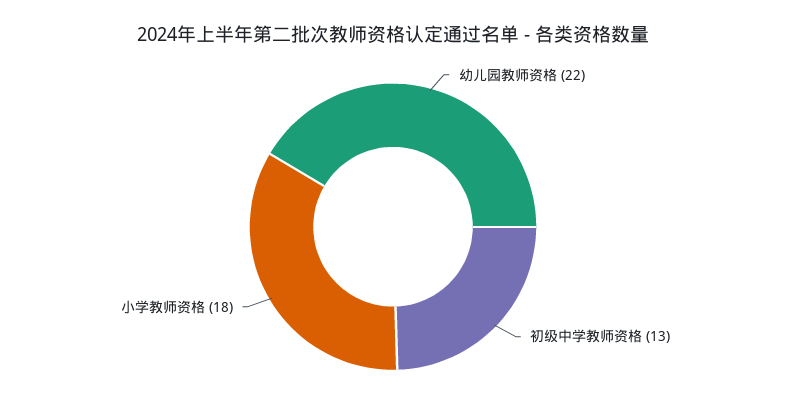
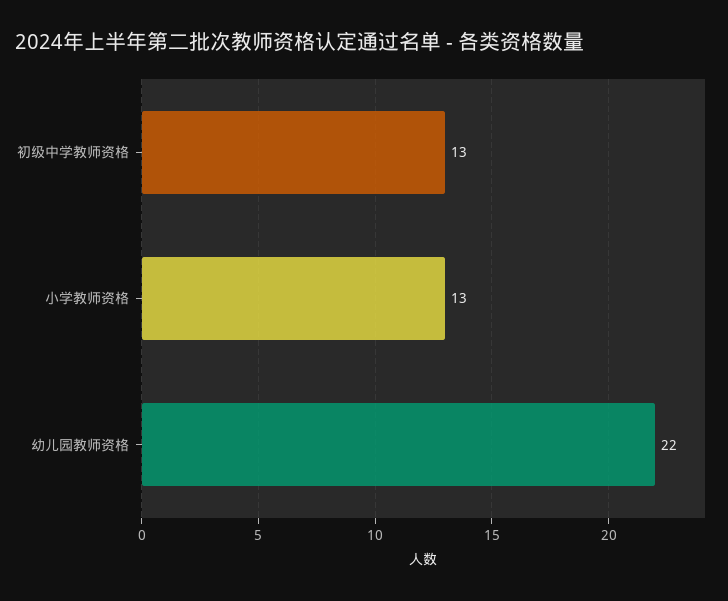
小学教师资格: 18 -> 13

